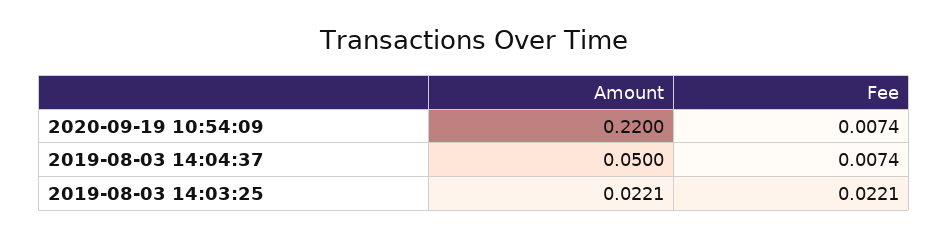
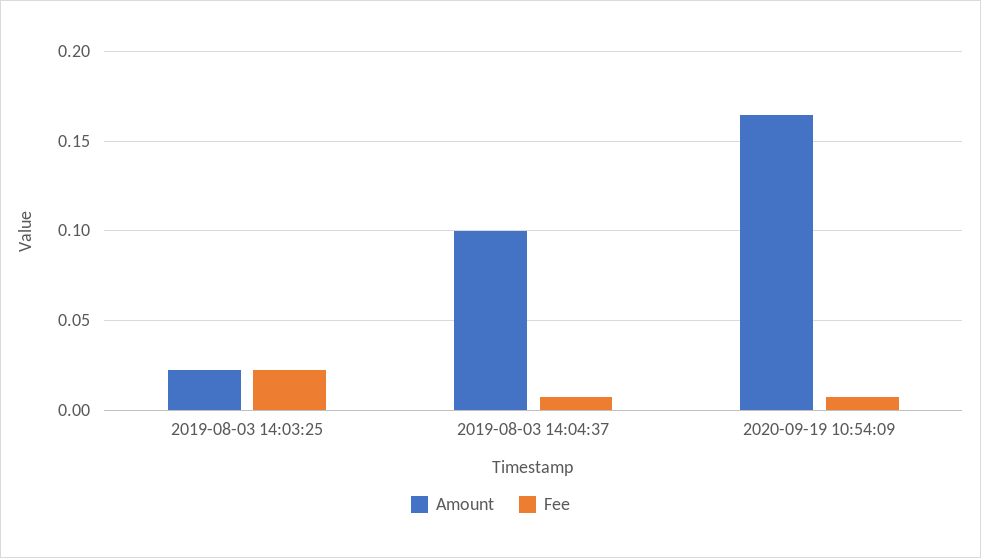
Amount, 2020-09-19 10:54:09: 0.22 -> 0.165
Amount, 2019-08-03 14:04:37: 0.05 -> 0.1

